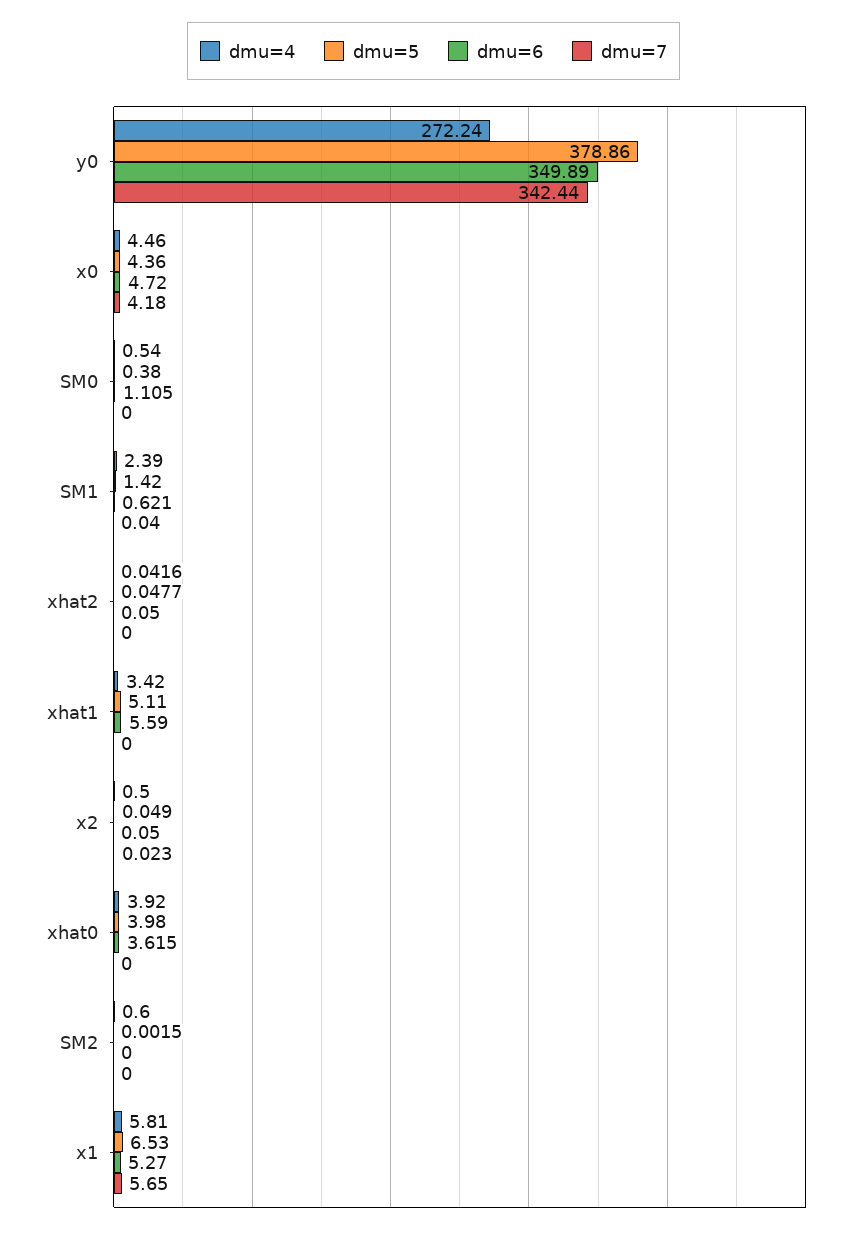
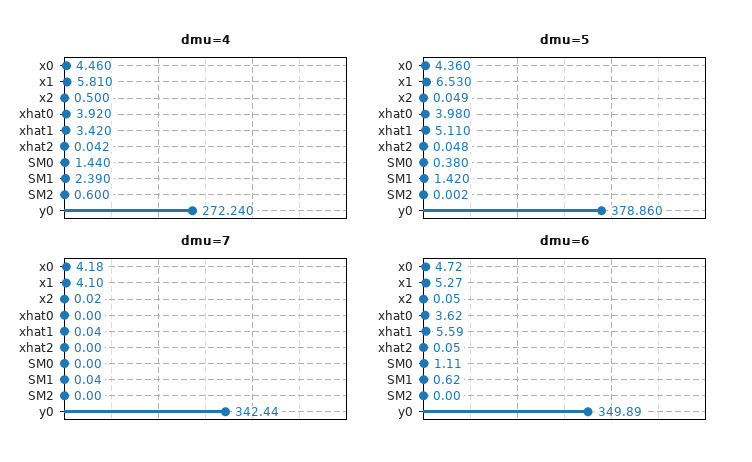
dmu=4, SM0: 0.54 -> 1.44
dmu=7, xhat1: 0 -> 0.04
dmu=7, x1: 5.65 -> 4.1

